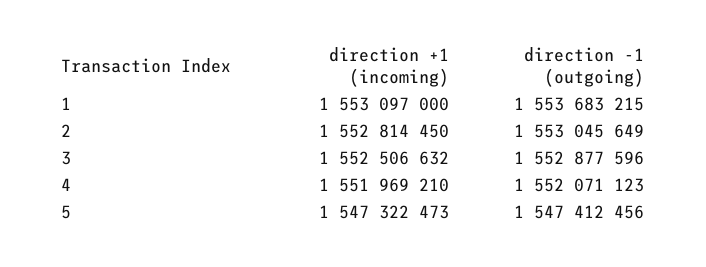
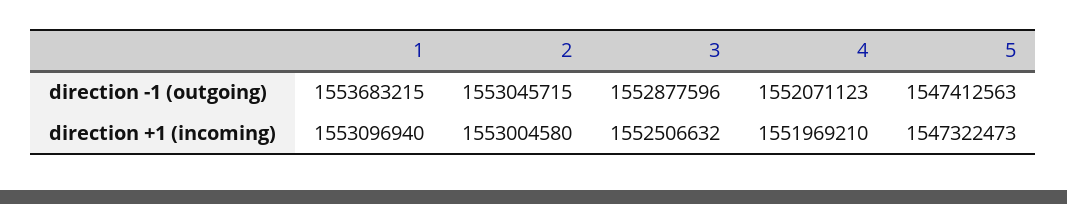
direction +1 (incoming), 1: 1553097000 -> 1553096940
direction +1 (incoming), 2: 1552814450 -> 1553004580
direction -1 (outgoing), 2: 1553045649 -> 1553045715
direction -1 (outgoing), 5: 1547412456 -> 1547412563

